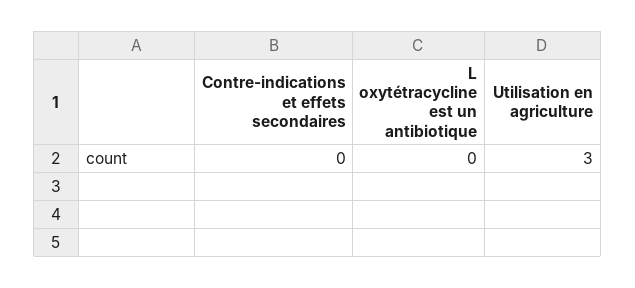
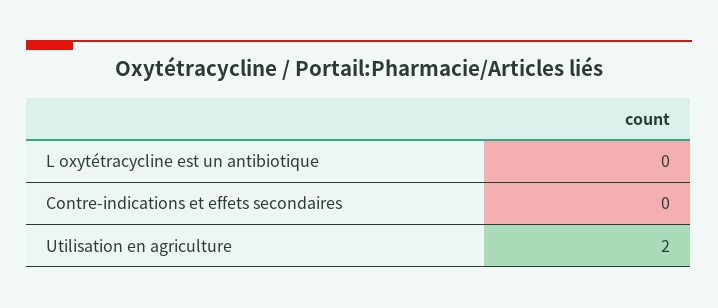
Utilisation en agriculture: 3 -> 2

